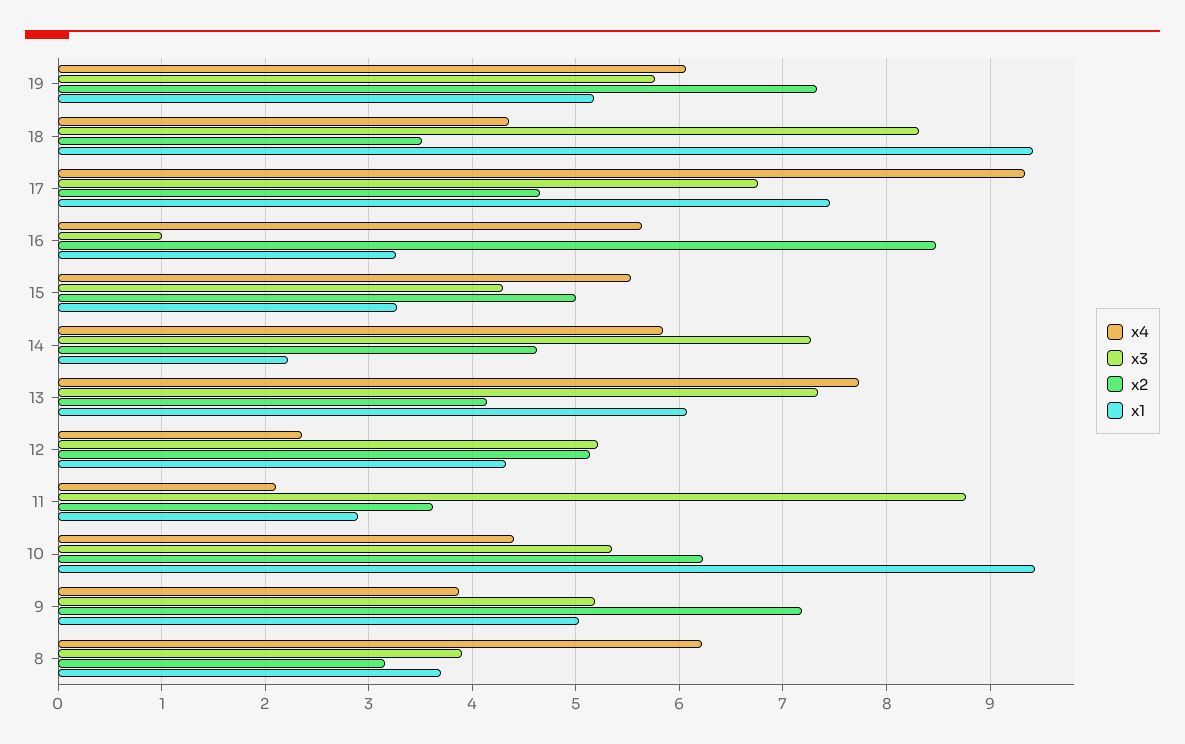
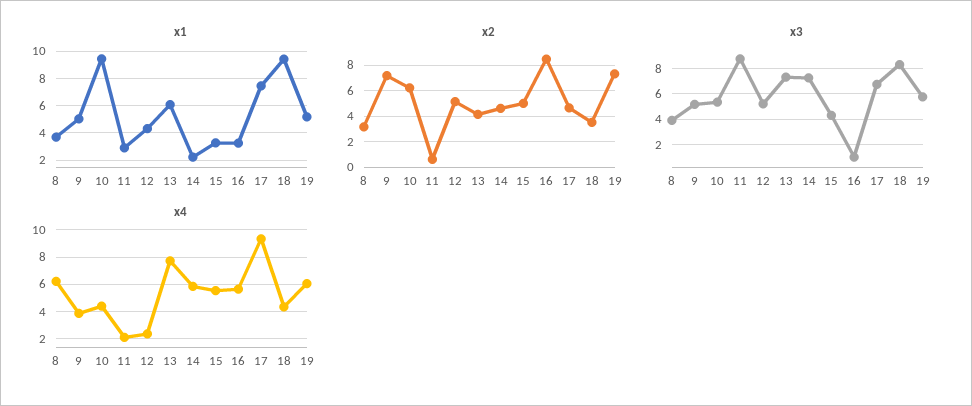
x2, 11: 3.6 -> 0.5

